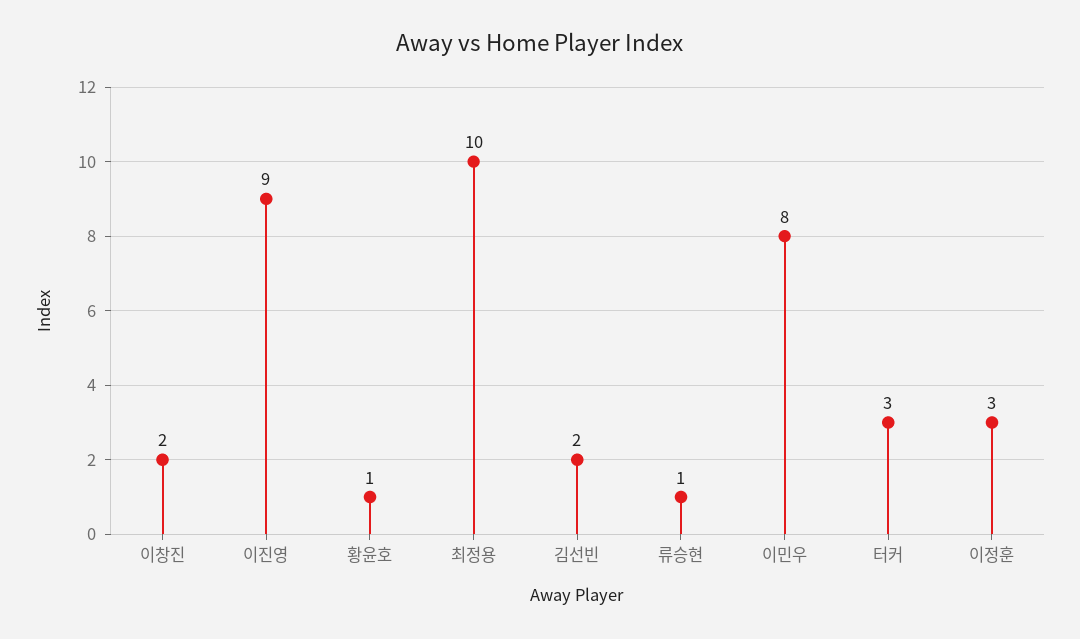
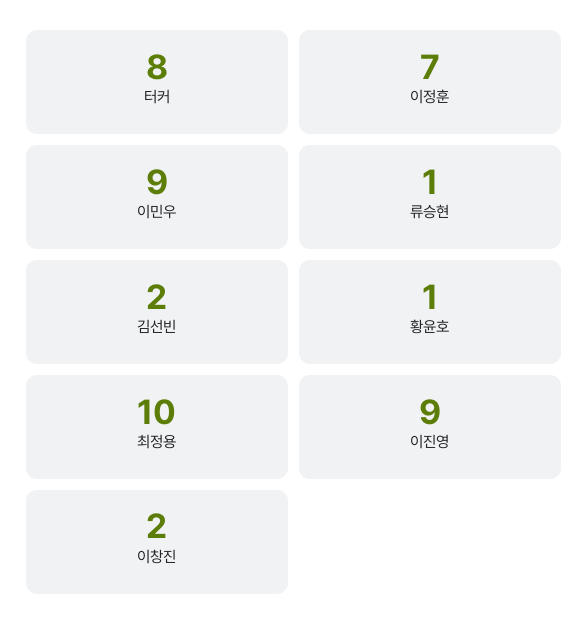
이민우: 8 -> 9
터커: 3 -> 8
이정훈: 3 -> 7

